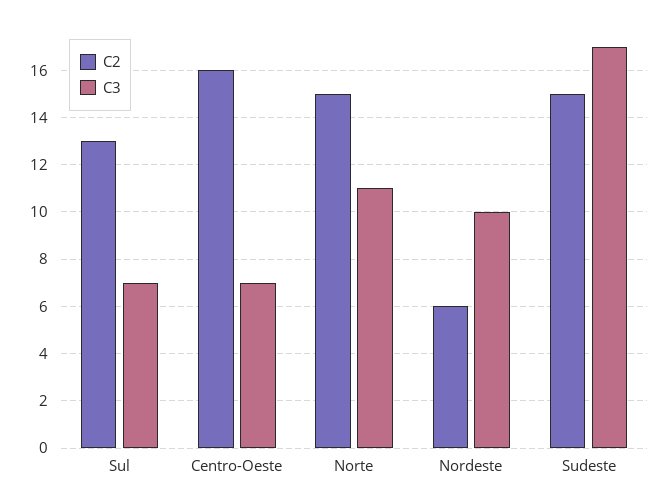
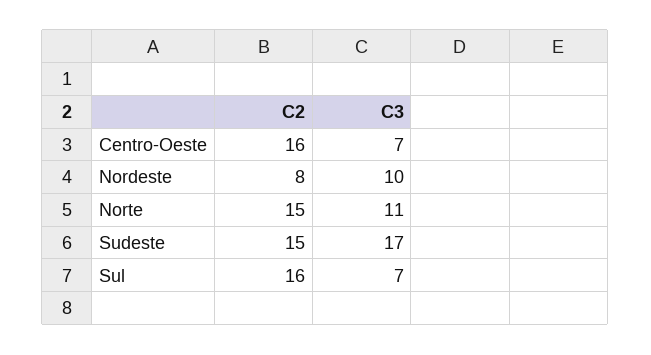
C2, Sul: 13 -> 16
C2, Nordeste: 6 -> 8

